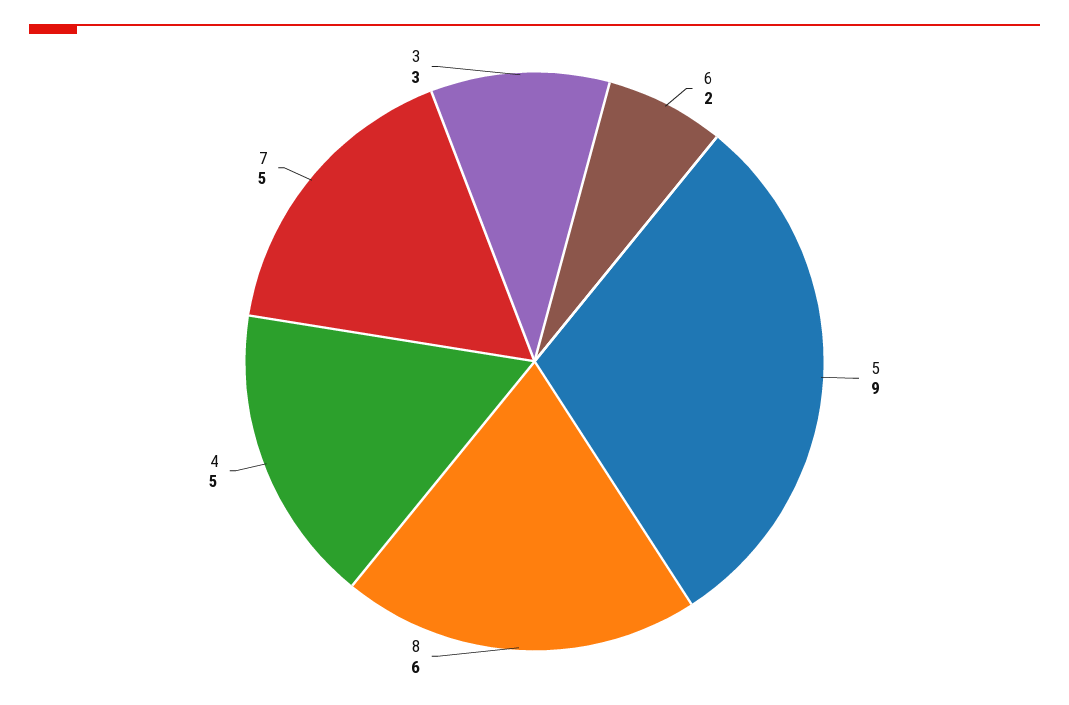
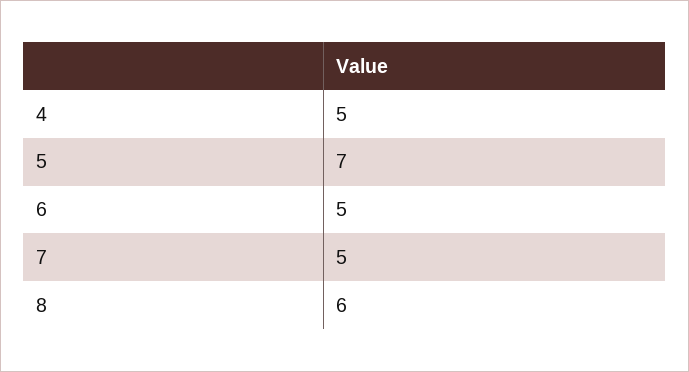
6: 2 -> 5
5: 9 -> 7
3: 3 -> none

